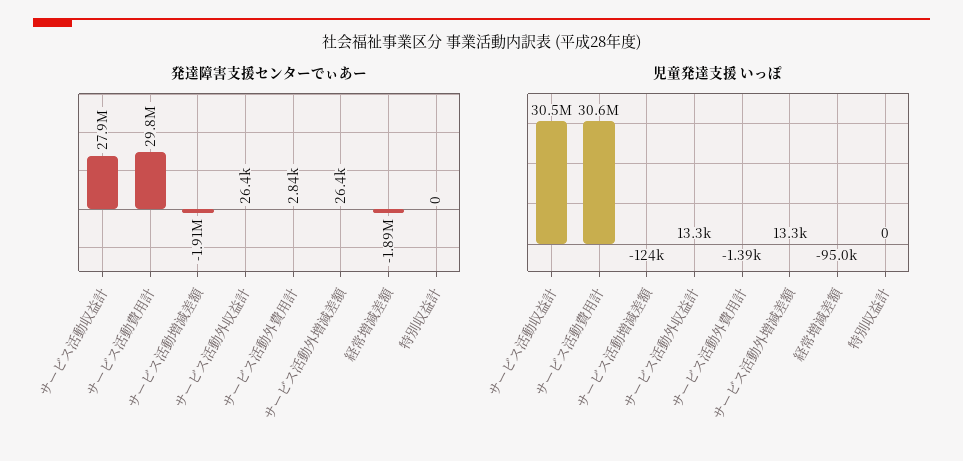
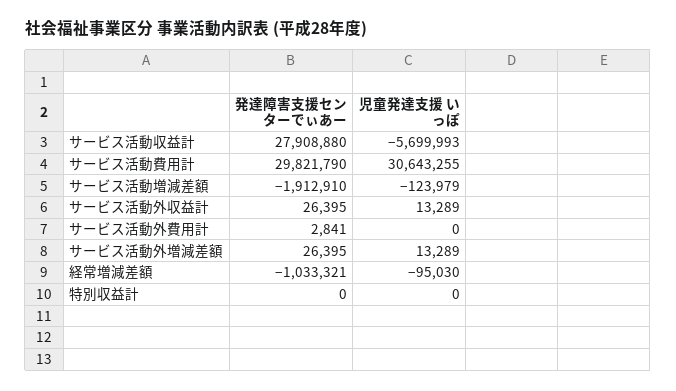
発達障害支援センターでぃあー, 経常増減差額: -1890000 -> -1033321
児童発達支援 いっぽ, サービス活動収益計: 30500000 -> -5699993
児童発達支援 いっぽ, サービス活動外費用計: -1390 -> 0

